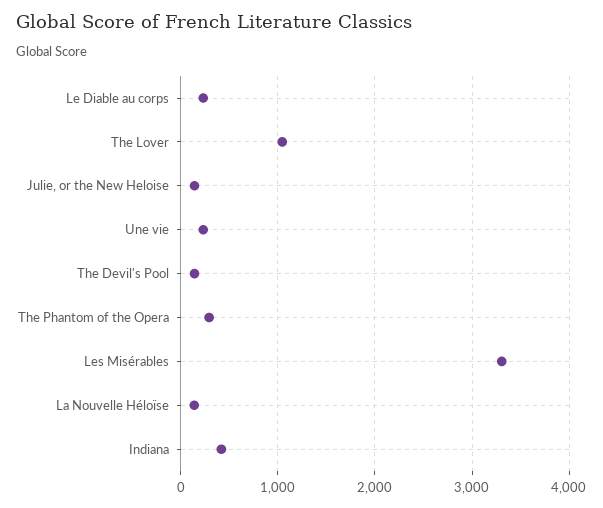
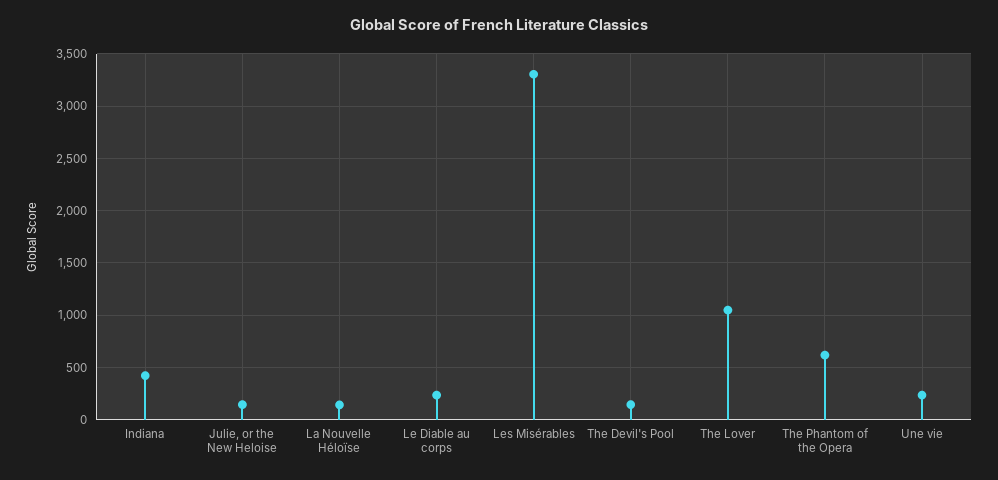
The Phantom of the Opera: 300 -> 600

